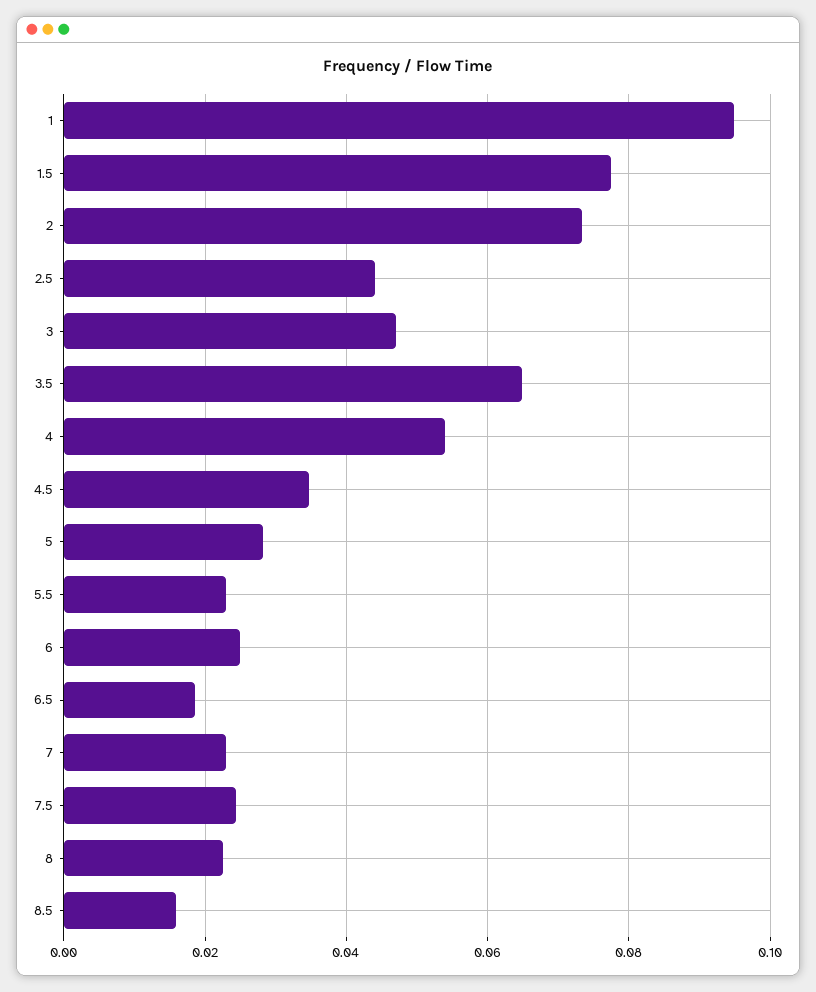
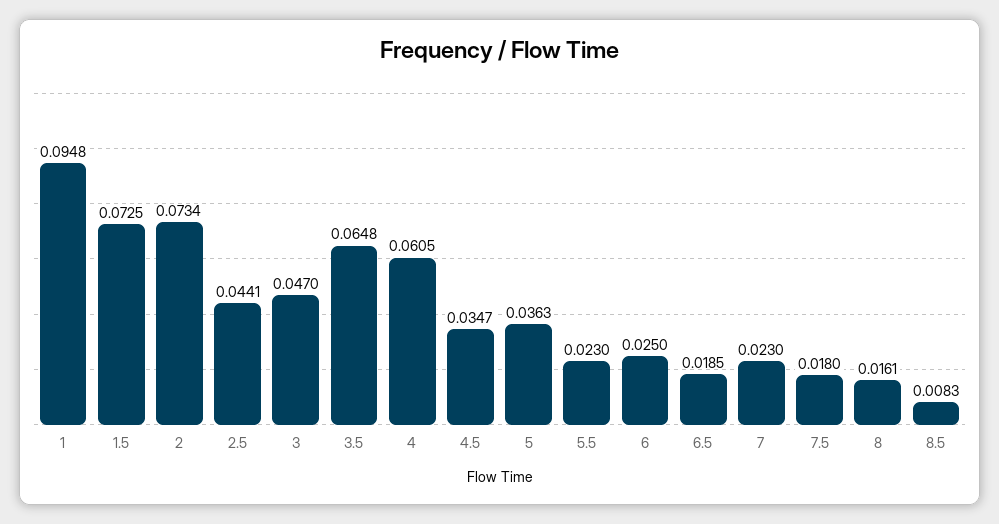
1.5: 0.078 -> 0.0725
4: 0.054 -> 0.0605
5: 0.028 -> 0.0363
7.5: 0.024 -> 0.018
8: 0.022 -> 0.0161
8.5: 0.016 -> 0.0083

